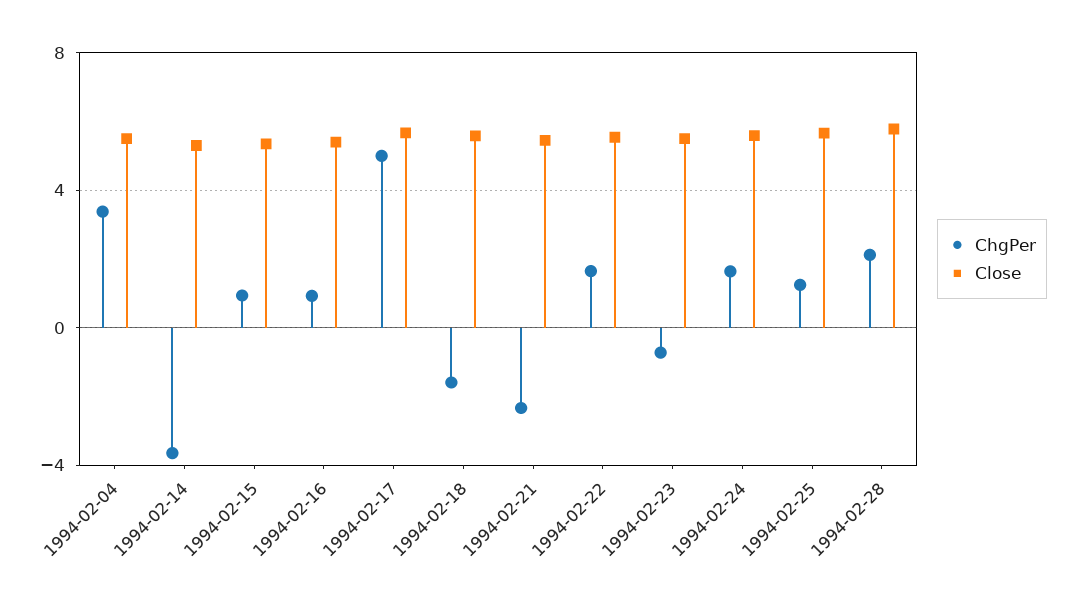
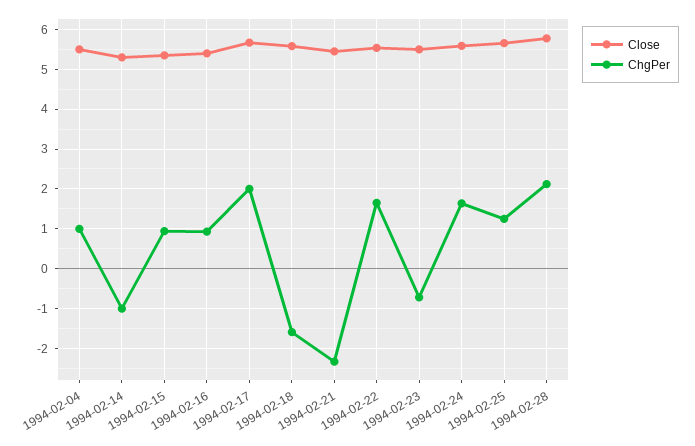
ChgPer, 1994-02-04: 3.5 -> 1
ChgPer, 1994-02-14: -3.5 -> -1
ChgPer, 1994-02-17: 5 -> 2

